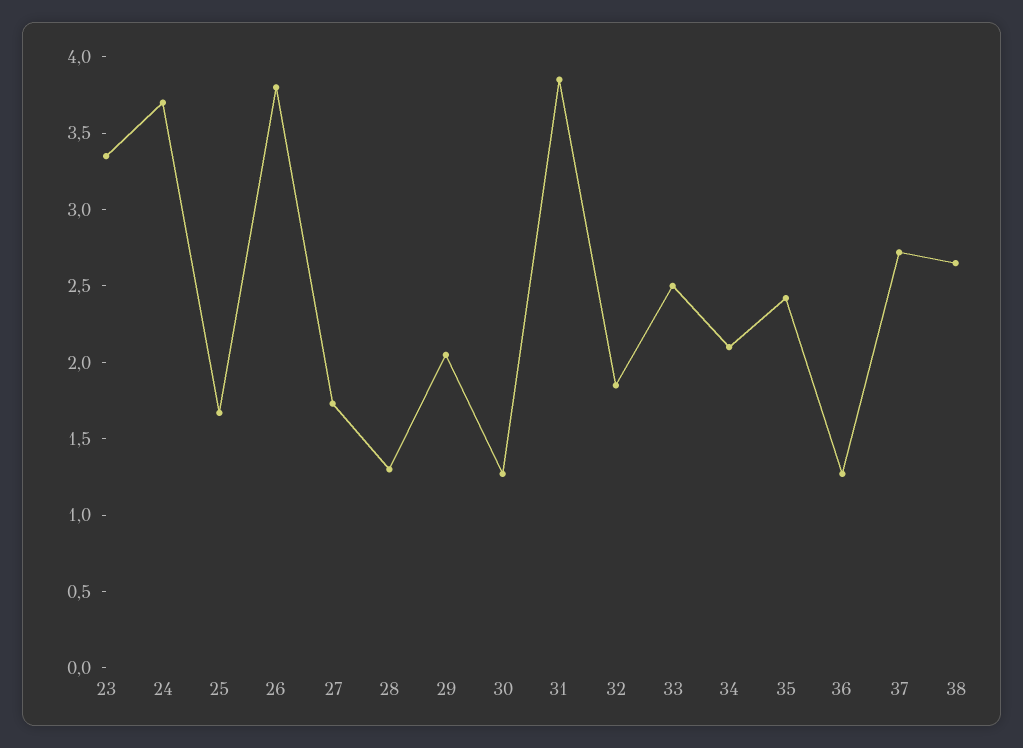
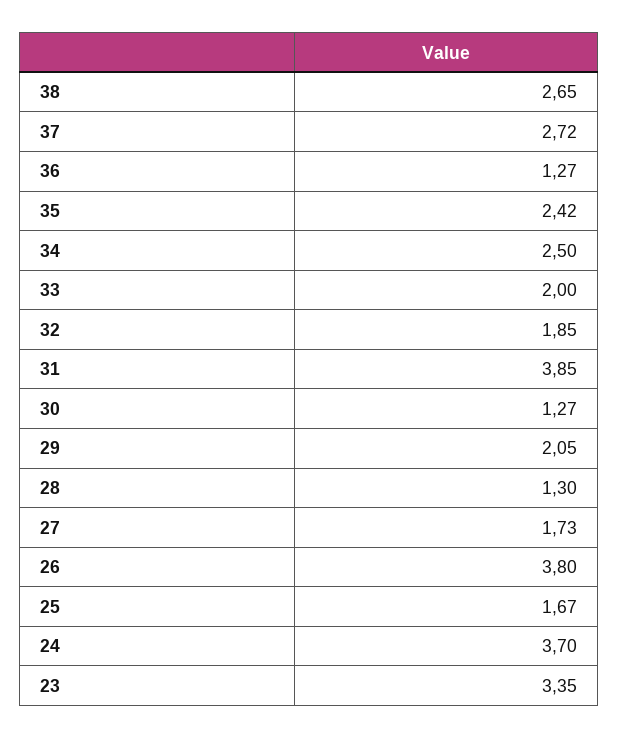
33: 2.5 -> 2
34: 2.1 -> 2.5

